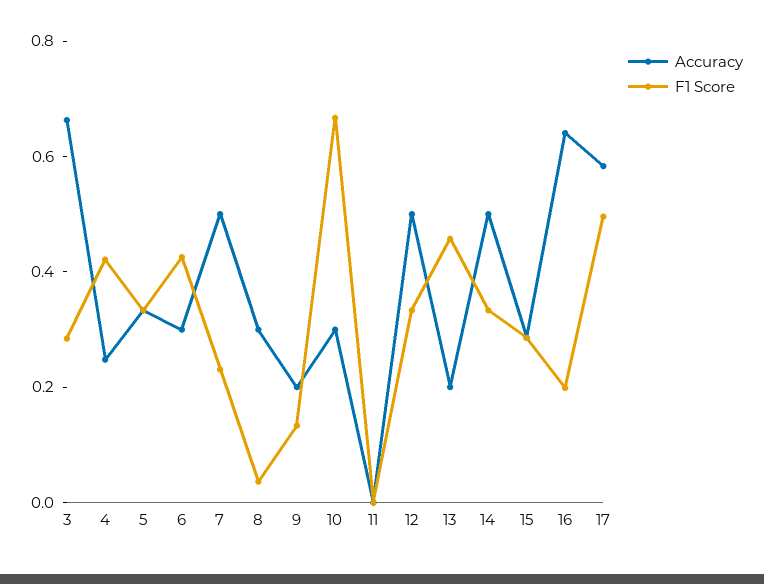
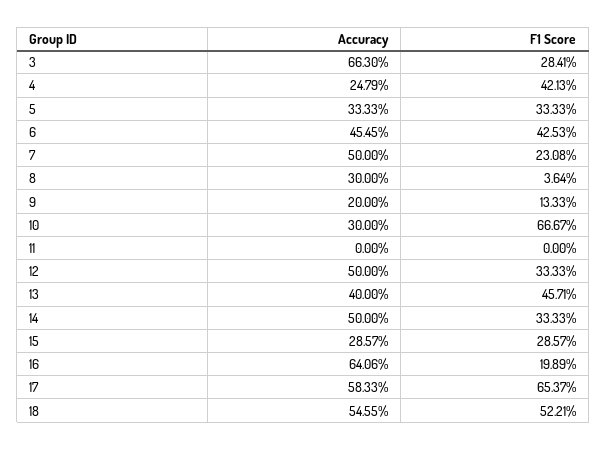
Accuracy, 6: 0.3 -> 0.4545
Accuracy, 13: 0.2 -> 0.4
F1 Score, 17: 0.5 -> 0.6537
Accuracy, 18: none -> 0.5455
F1 Score, 18: none -> 0.5221

